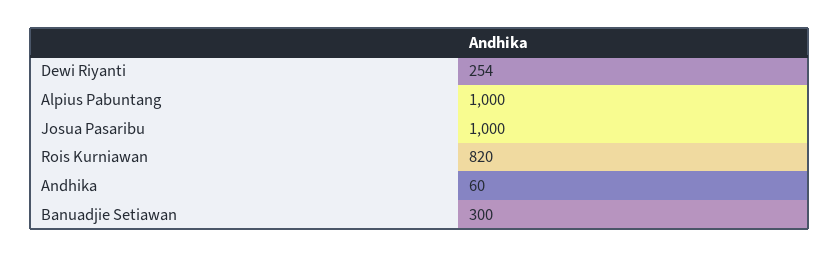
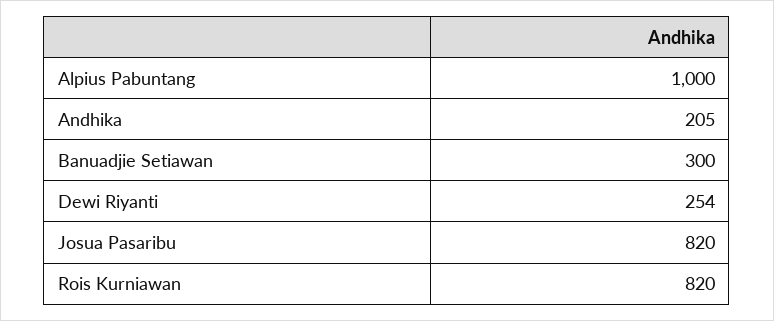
Josua Pasaribu: 1000 -> 820
Andhika: 60 -> 205

